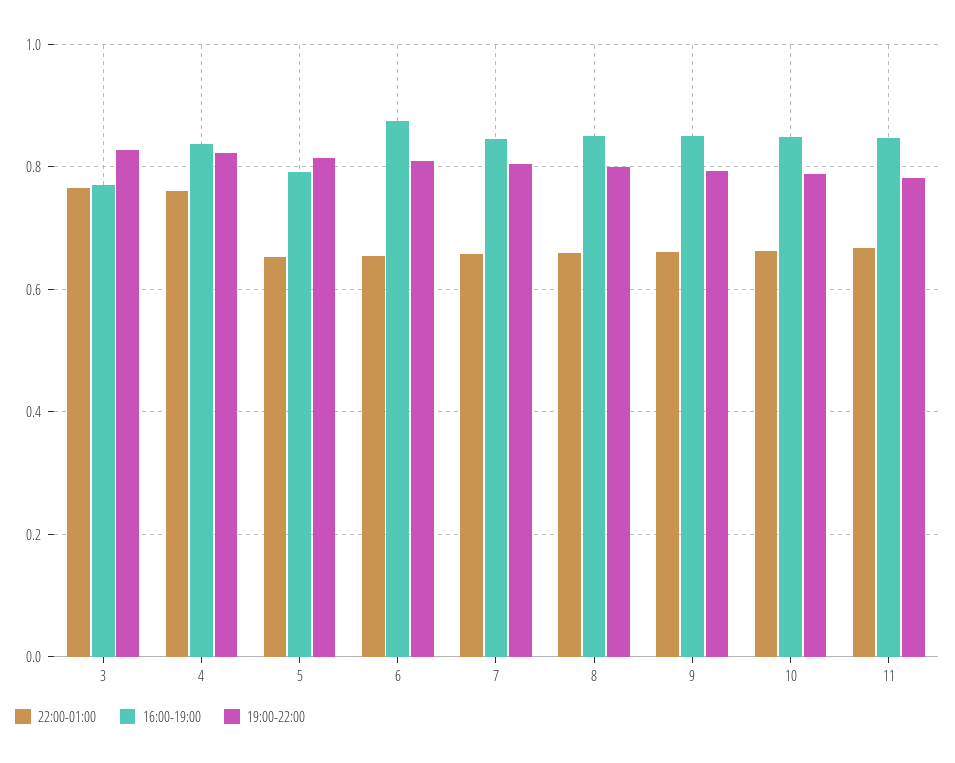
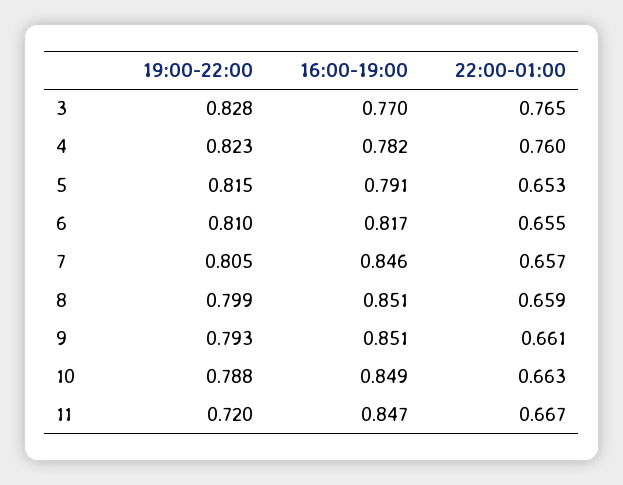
16:00-19:00, 4: 0.84 -> 0.782
16:00-19:00, 6: 0.88 -> 0.817
19:00-22:00, 11: 0.78 -> 0.72

